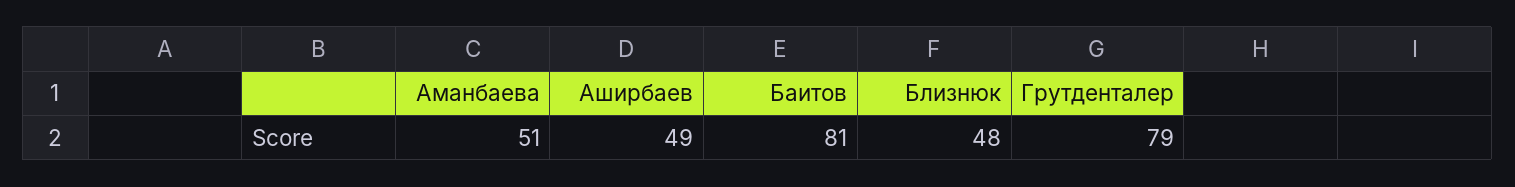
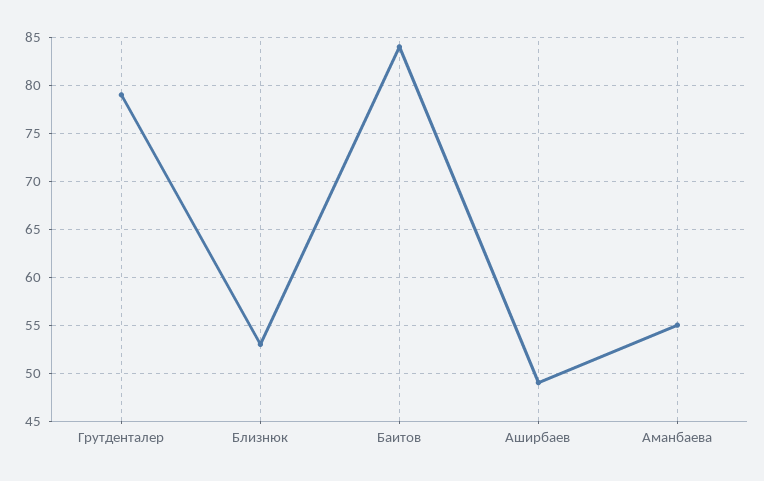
Аманбаева: 51 -> 55
Баитов: 81 -> 84
Близнюк: 48 -> 53

